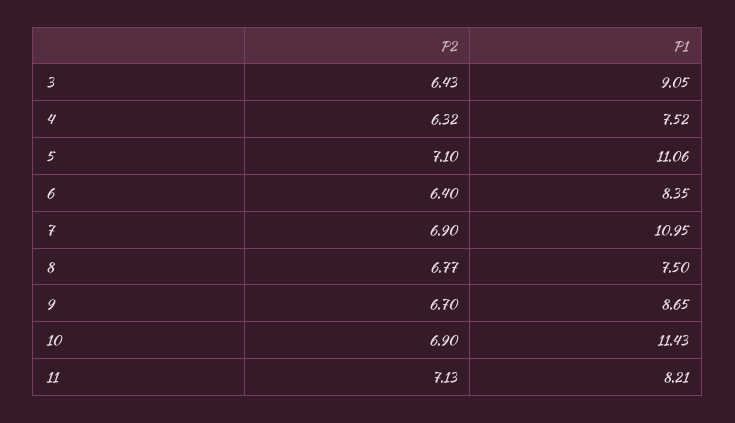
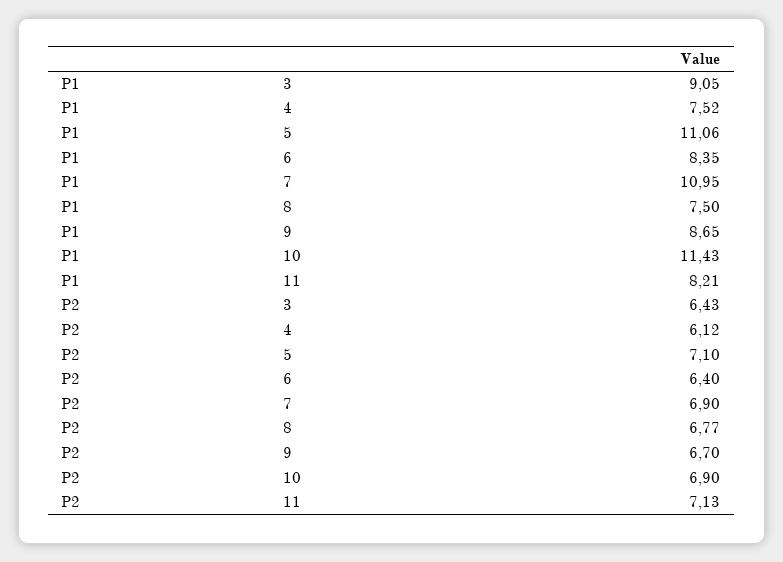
P2, 4: 6.32 -> 6.12

